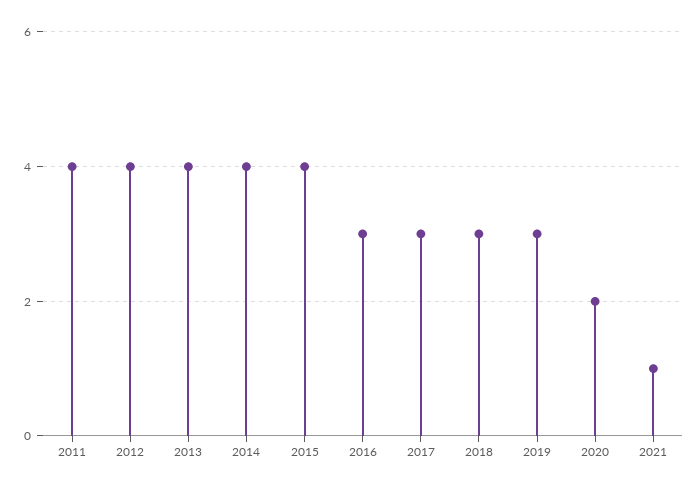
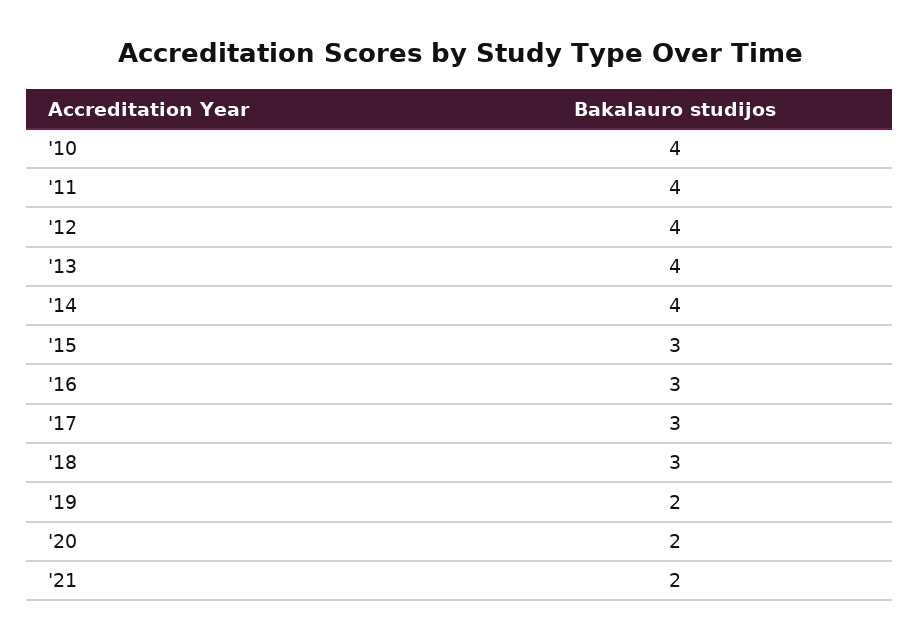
2015: 4 -> 3
2019: 3 -> 2
2021: 1 -> 2
'10: none -> 4

